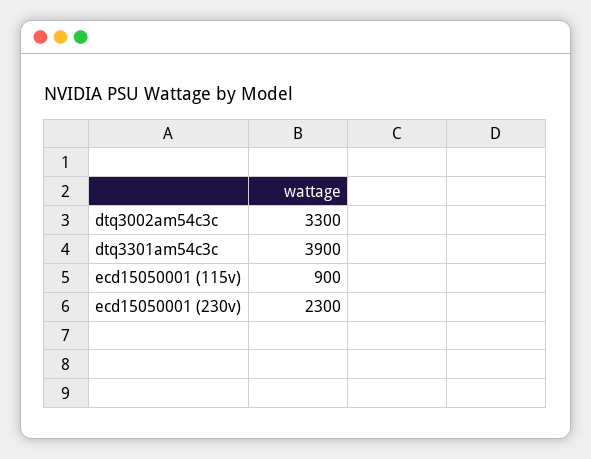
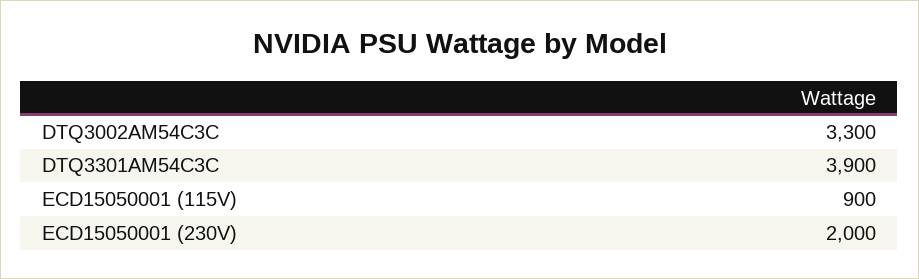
ecd15050001 (230v): 2300 -> 2000

